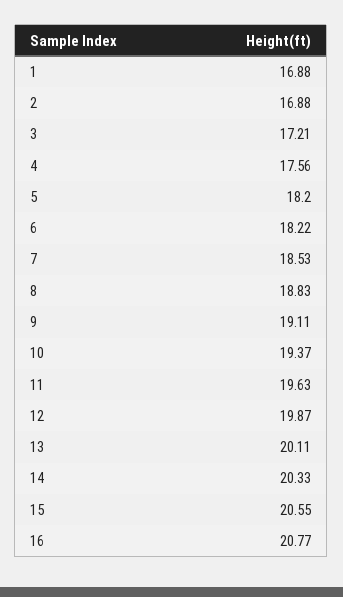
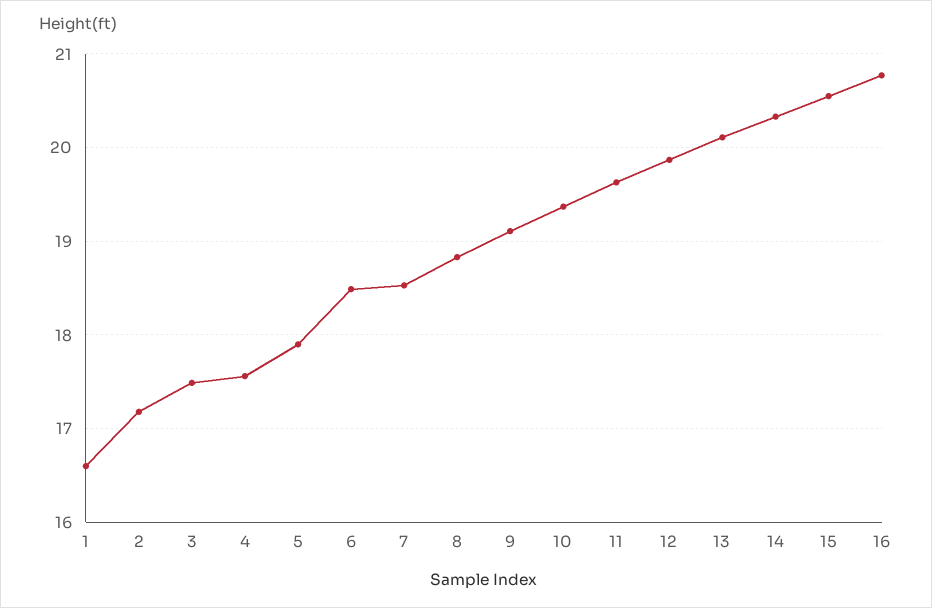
1: 16.88 -> 16.6
2: 16.88 -> 17.2
3: 17.21 -> 17.5
5: 18.2 -> 17.9
6: 18.22 -> 18.5

